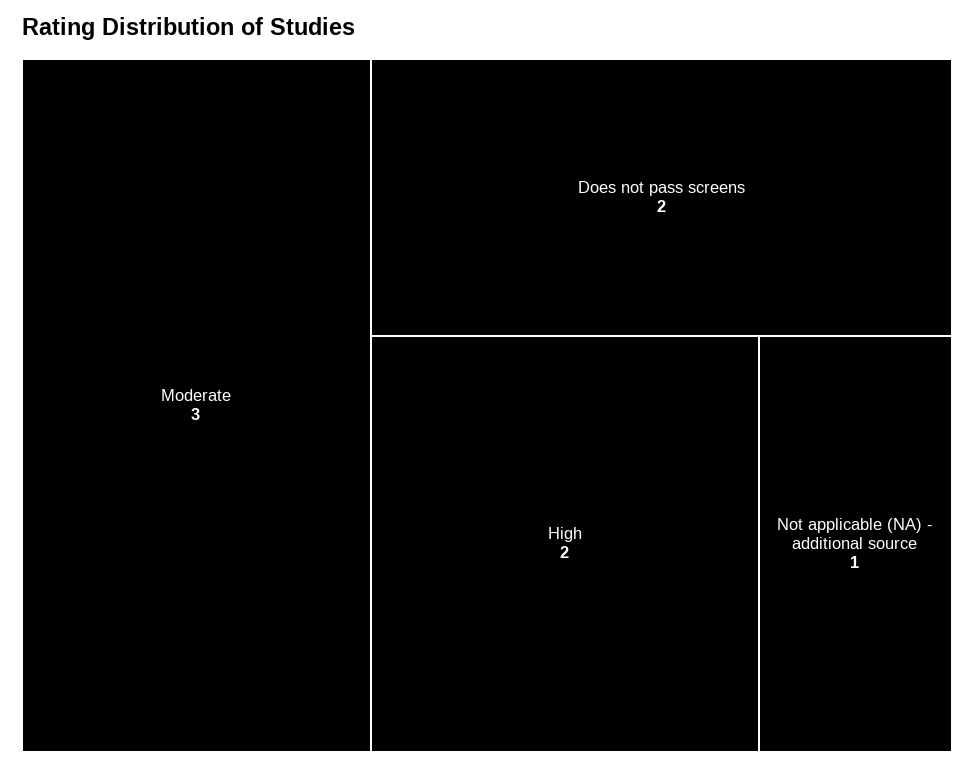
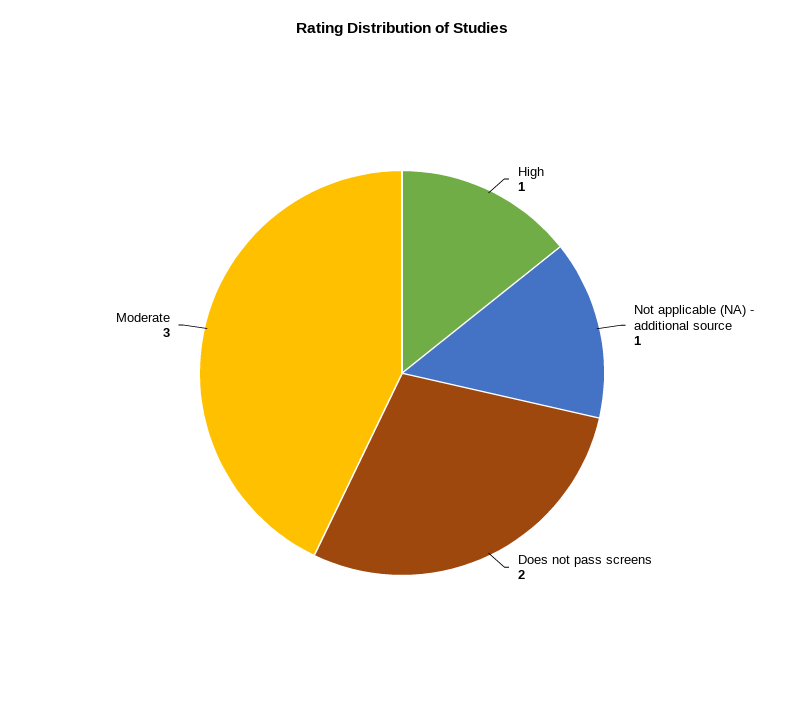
High: 2 -> 1

